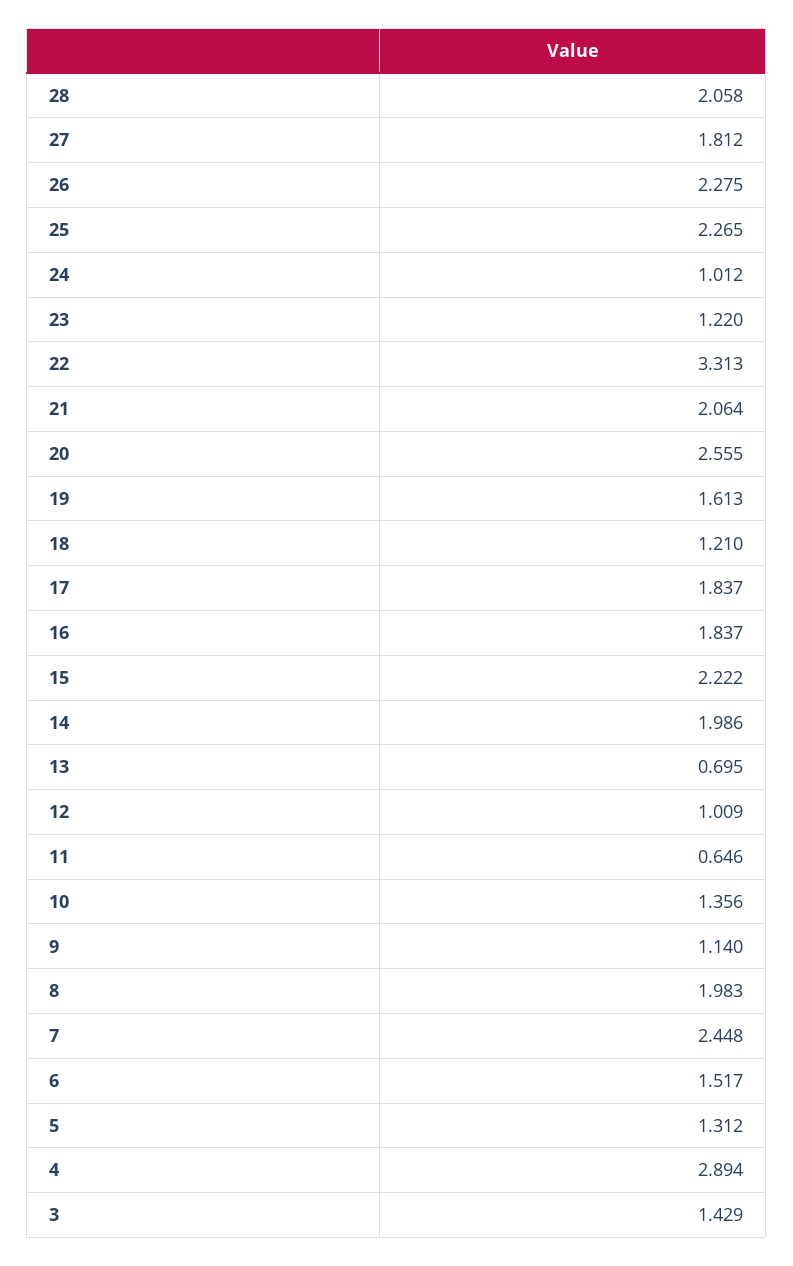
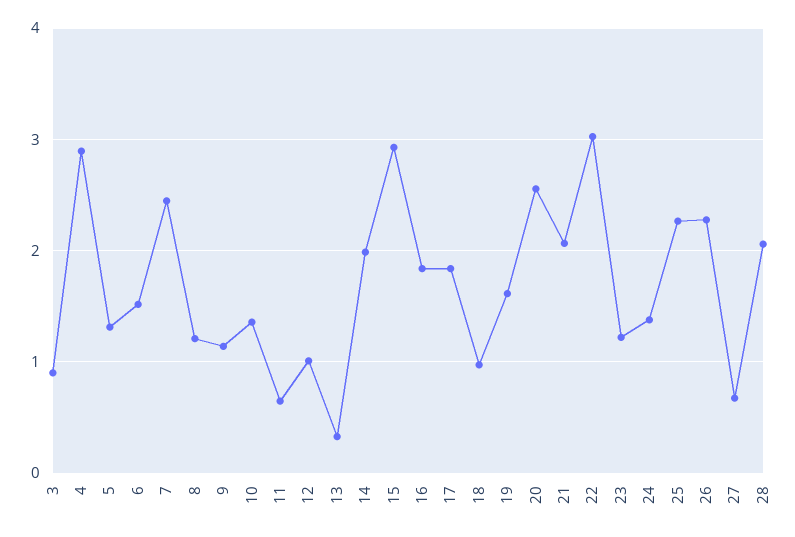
27: 1.812 -> 0.7
24: 1.012 -> 1.4
22: 3.313 -> 3
18: 1.21 -> 1
15: 2.222 -> 2.9
13: 0.695 -> 0.3
8: 1.983 -> 1.2
3: 1.429 -> 0.9

